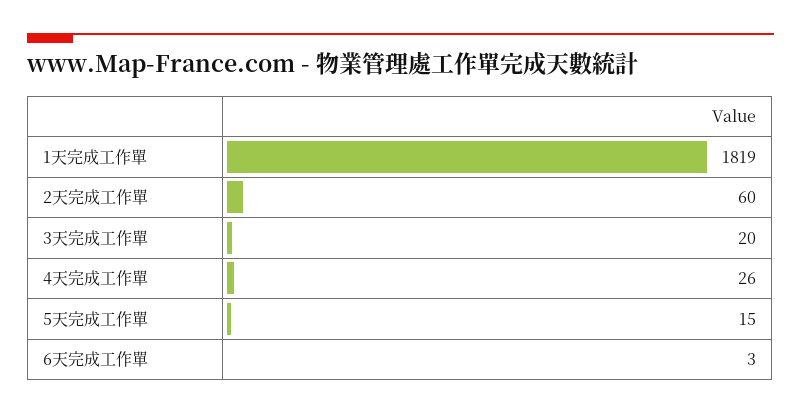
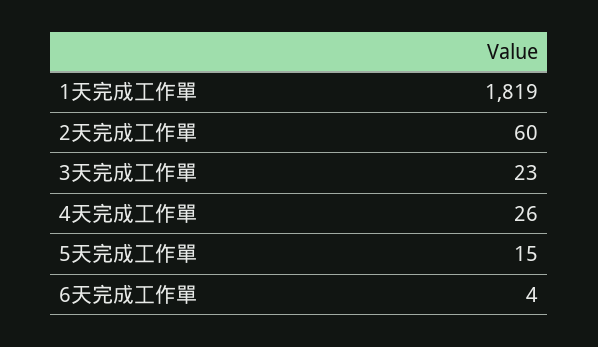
3天完成工作單: 20 -> 23
6天完成工作單: 3 -> 4

